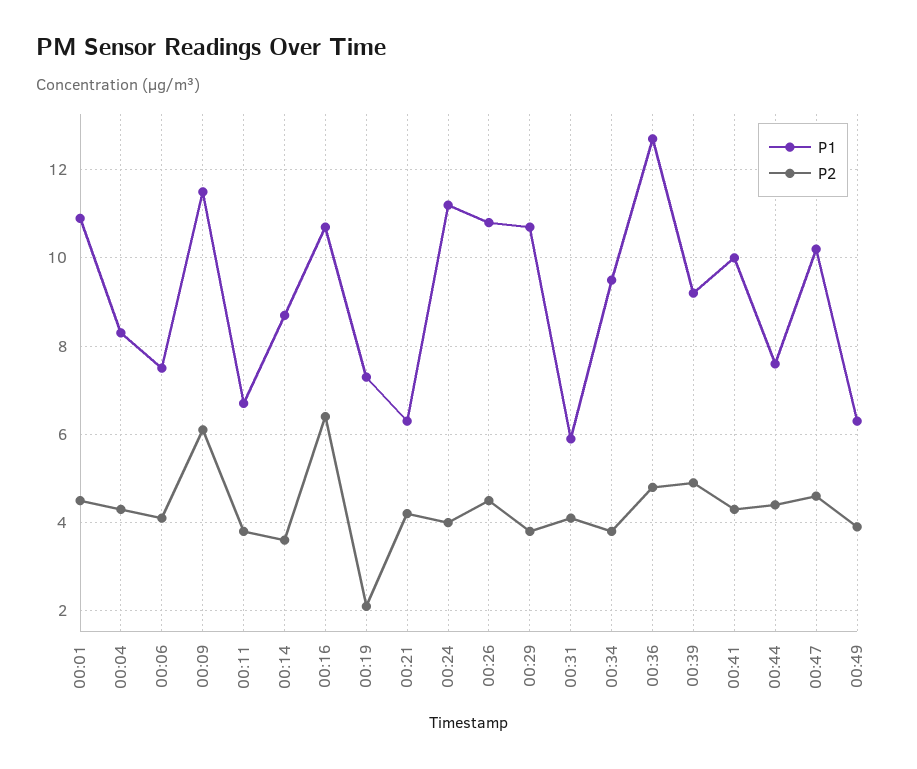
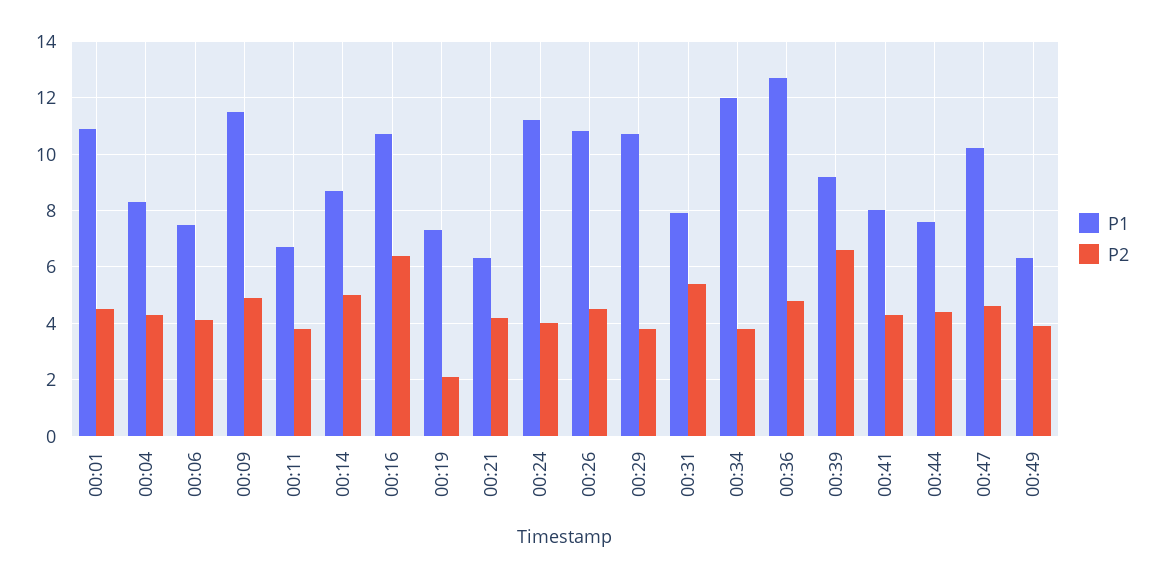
P2, 00:09: 6 -> 5
P2, 00:14: 3.5 -> 5
P1, 00:31: 6 -> 8
P2, 00:31: 4 -> 5.5
P1, 00:34: 9.5 -> 12
P2, 00:39: 5 -> 6.5
P1, 00:41: 10 -> 8

